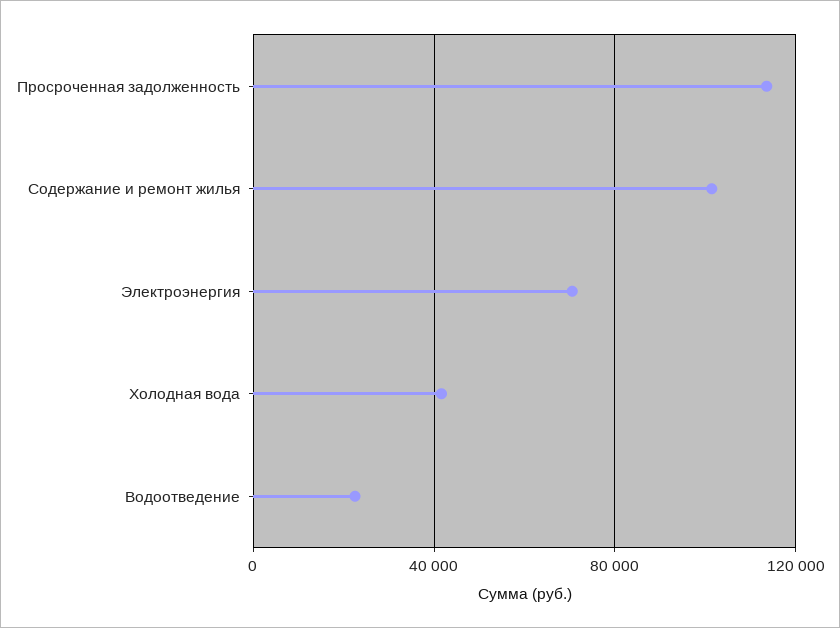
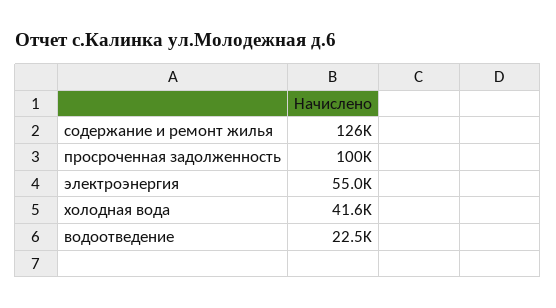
Просроченная задолженность: 115000 -> 100000
Содержание и ремонт жилья: 100000 -> 126000
Электроэнергия: 70000 -> 55000

